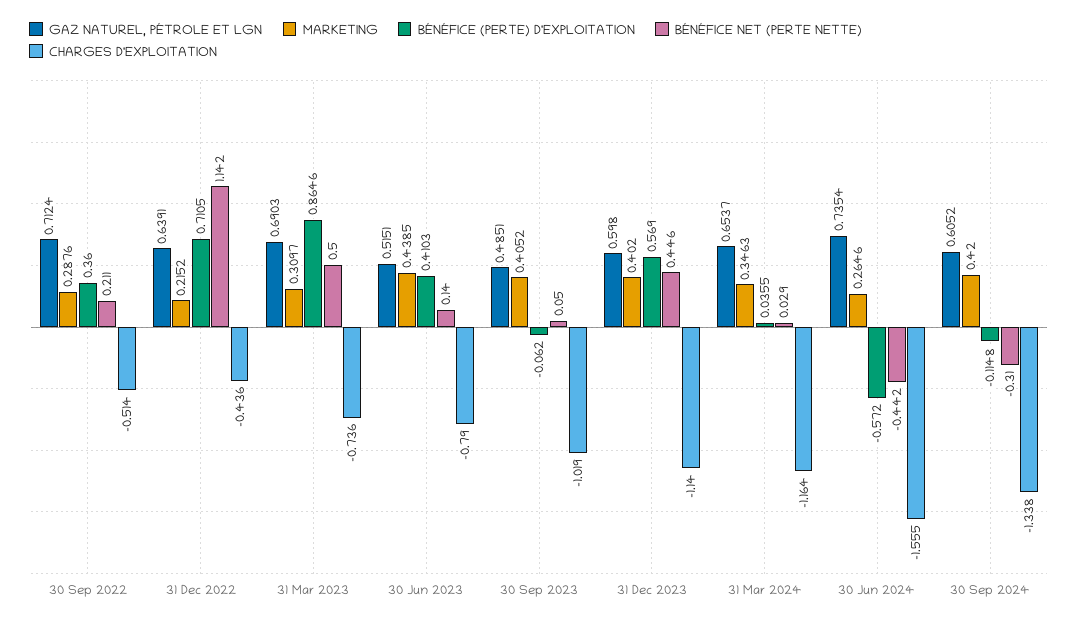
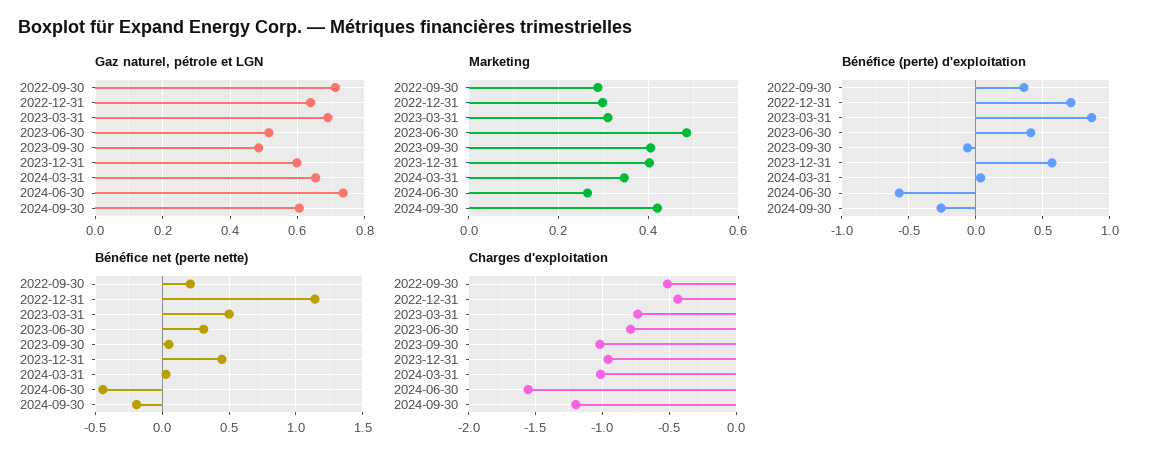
MARKETING, 31 Dec 2022: 0.2152 -> 0.3
MARKETING, 30 Jun 2023: 0.4385 -> 0.48
BÉNÉFICE NET (PERTE NETTE), 30 Jun 2023: 0.14 -> 0.3
CHARGES D'EXPLOITATION, 31 Dec 2023: -1.14 -> -0.95
CHARGES D'EXPLOITATION, 31 Mar 2024: -1.164 -> -1
BÉNÉFICE (PERTE) D'EXPLOITATION, 30 Sep 2024: -0.1148 -> -0.25
BÉNÉFICE NET (PERTE NETTE), 30 Sep 2024: -0.31 -> -0.2
CHARGES D'EXPLOITATION, 30 Sep 2024: -1.338 -> -1.2

